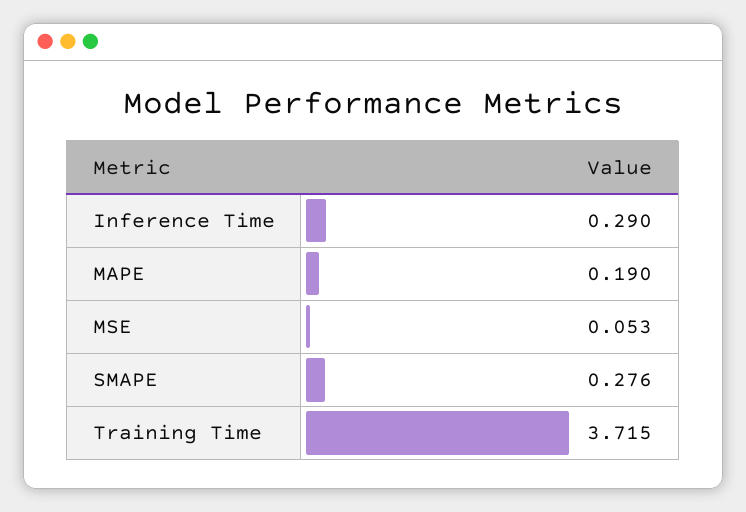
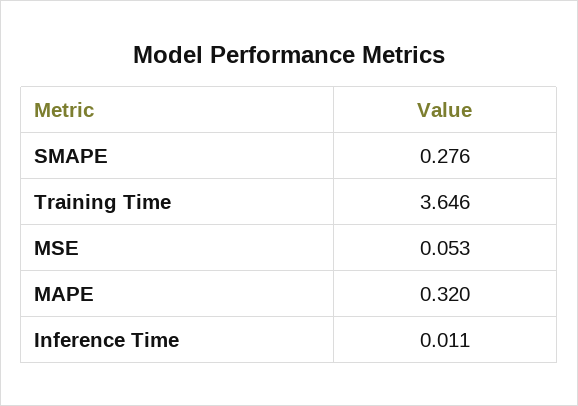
Inference Time: 0.29 -> 0.011
MAPE: 0.19 -> 0.32
Training Time: 3.715 -> 3.646

